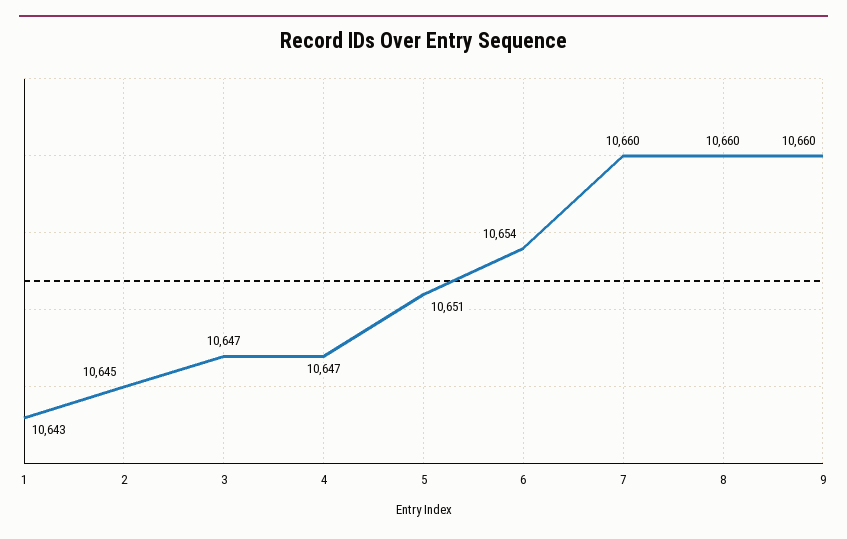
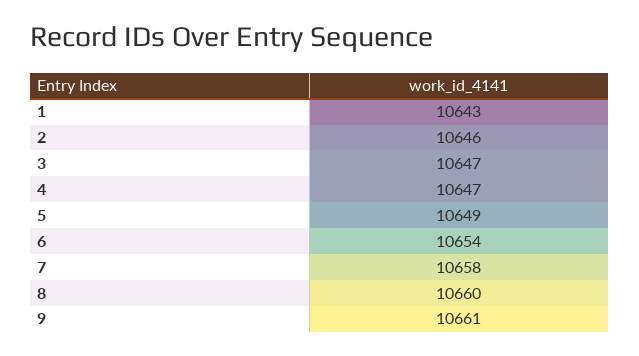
2: 10645 -> 10646
5: 10651 -> 10649
7: 10660 -> 10658
9: 10660 -> 10661

